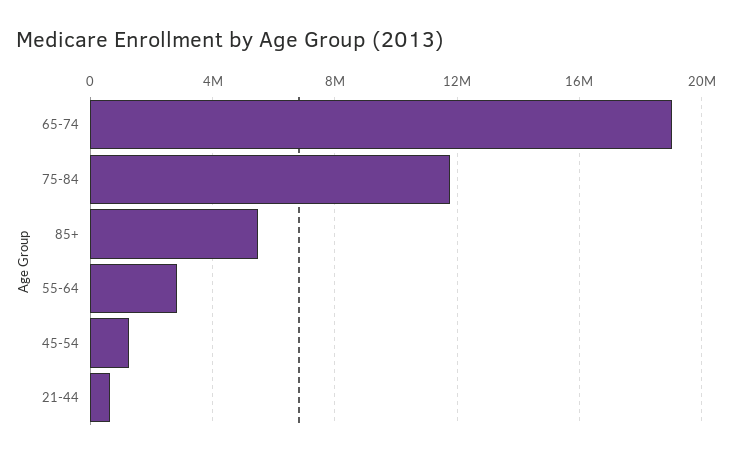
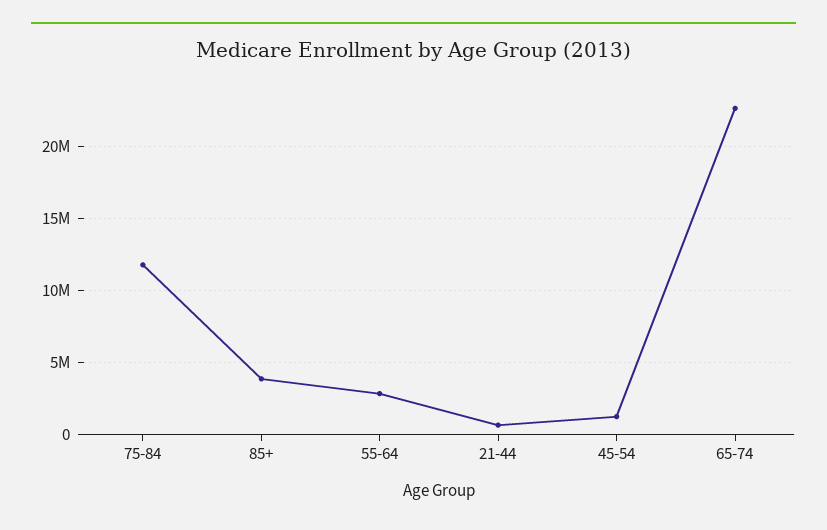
65-74: 19000000 -> 22500000
85+: 5500000 -> 4000000

